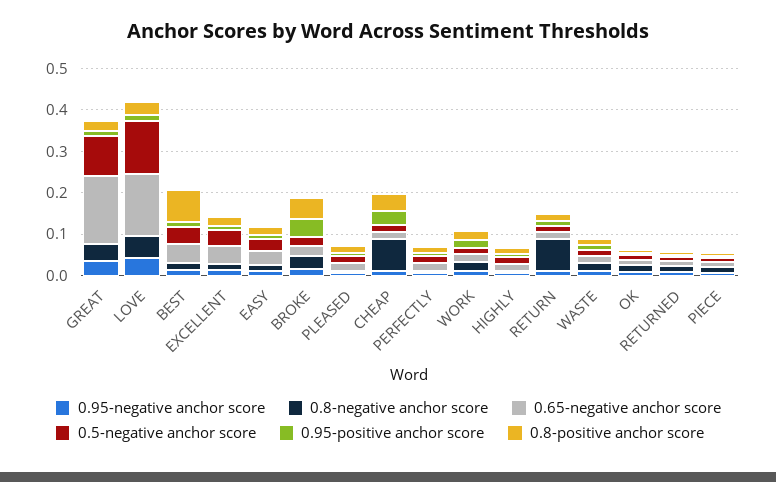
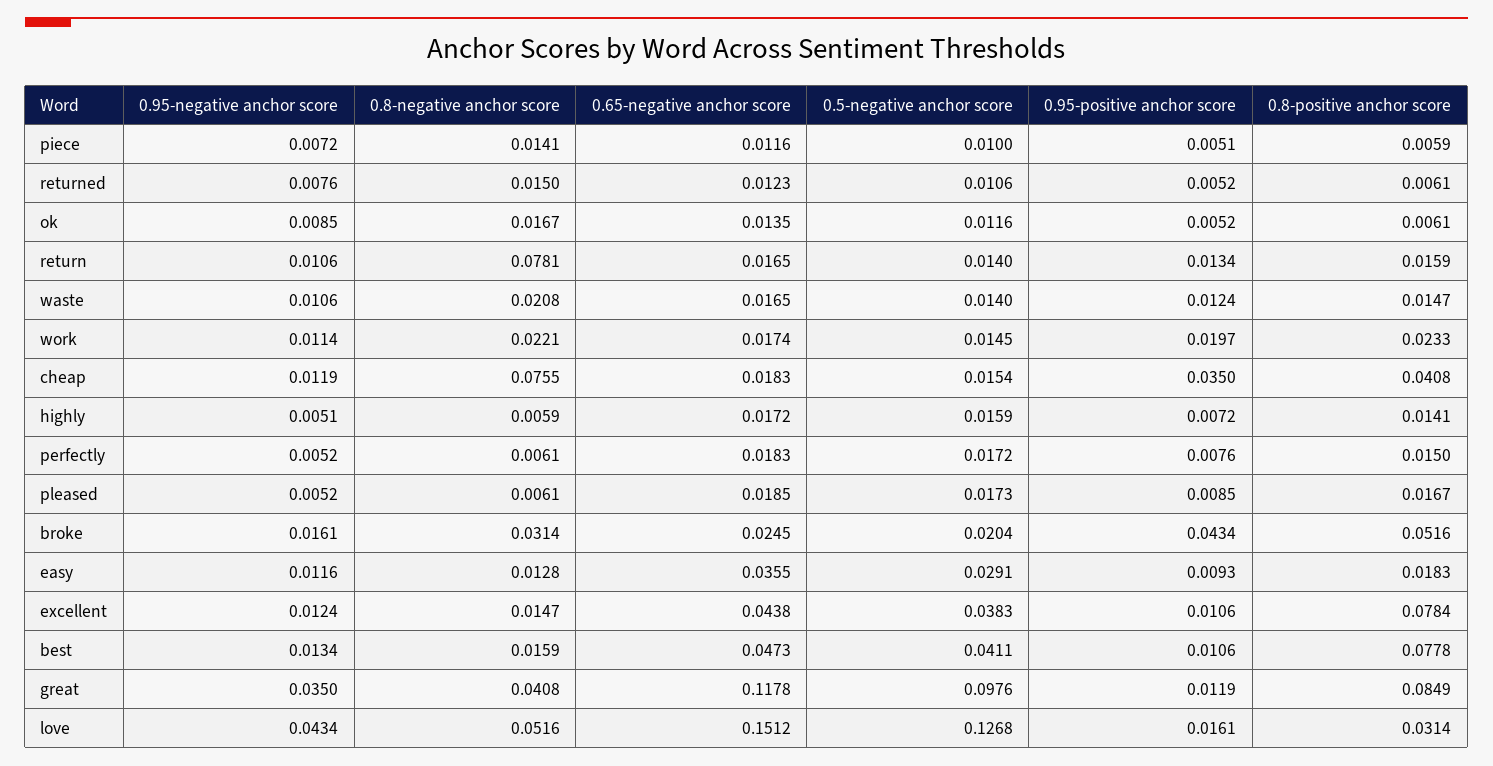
0.65-negative anchor score, GREAT: 0.16 -> 0.1178
0.8-positive anchor score, GREAT: 0.02 -> 0.0849
0.8-positive anchor score, EXCELLENT: 0.02 -> 0.0784

